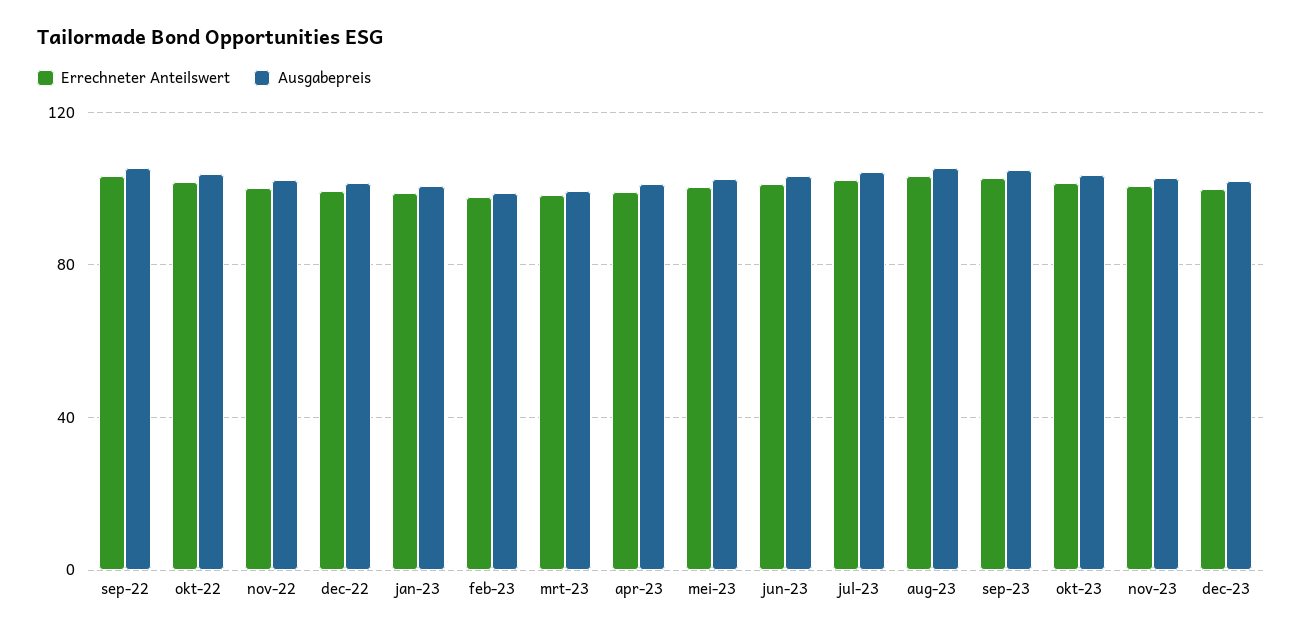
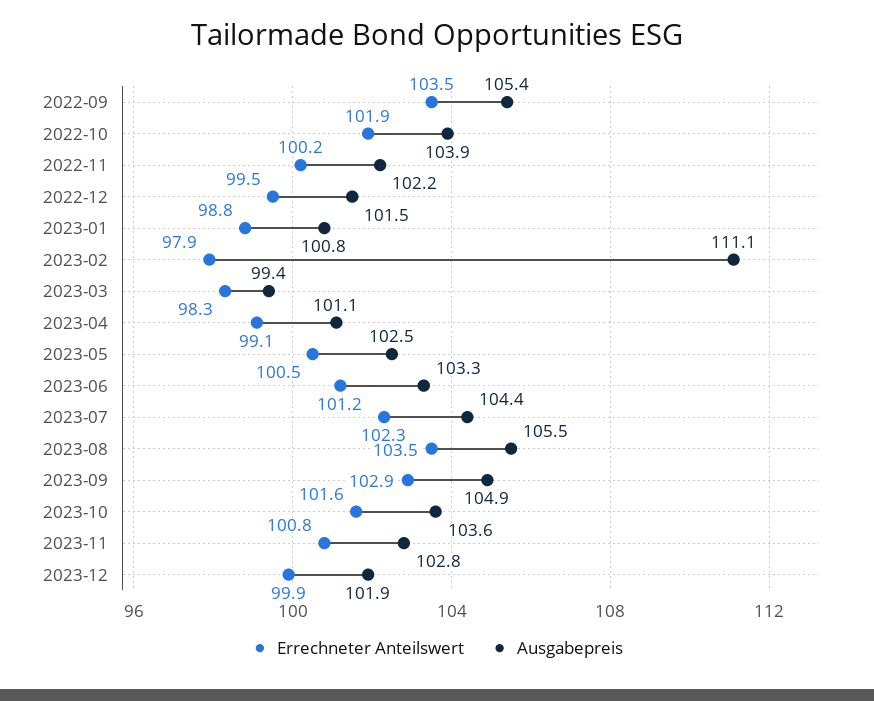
Ausgabepreis, feb-23: 100 -> 111.1

